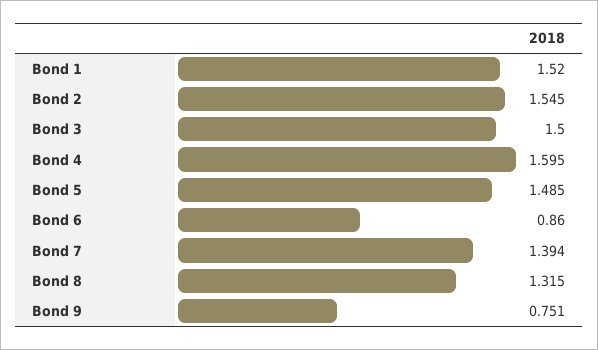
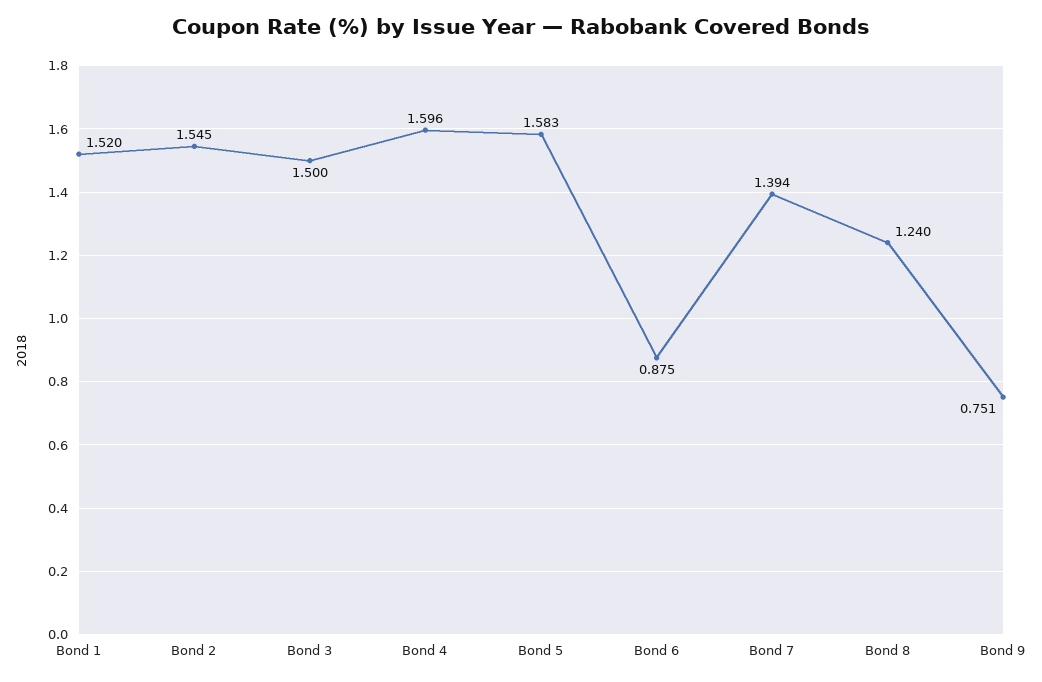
Bond 4: 1.595 -> 1.596
Bond 5: 1.485 -> 1.583
Bond 6: 0.86 -> 0.875
Bond 8: 1.315 -> 1.24

